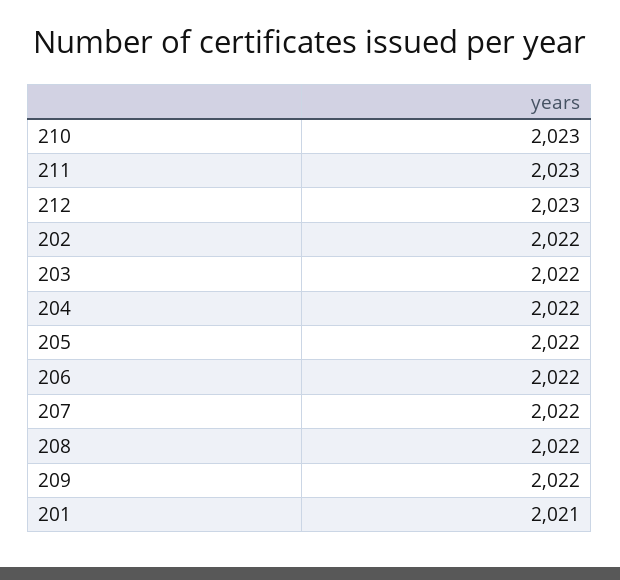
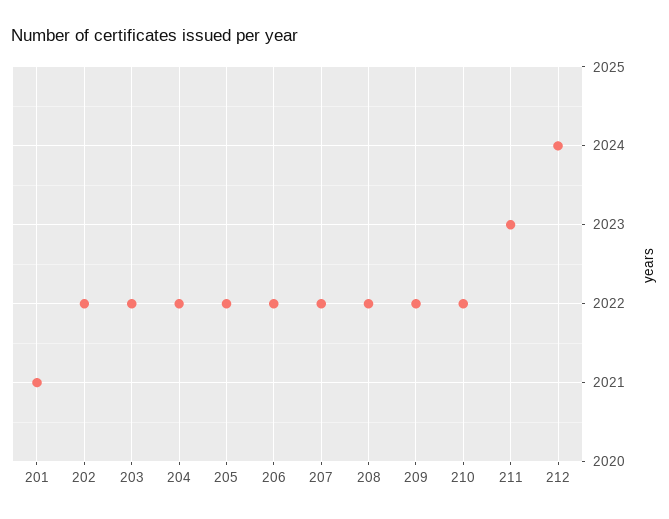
210: 2023 -> 2022
212: 2023 -> 2024

